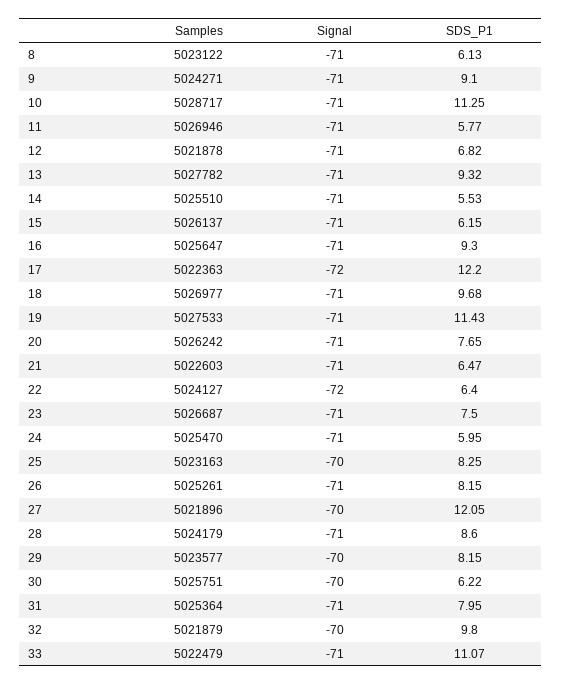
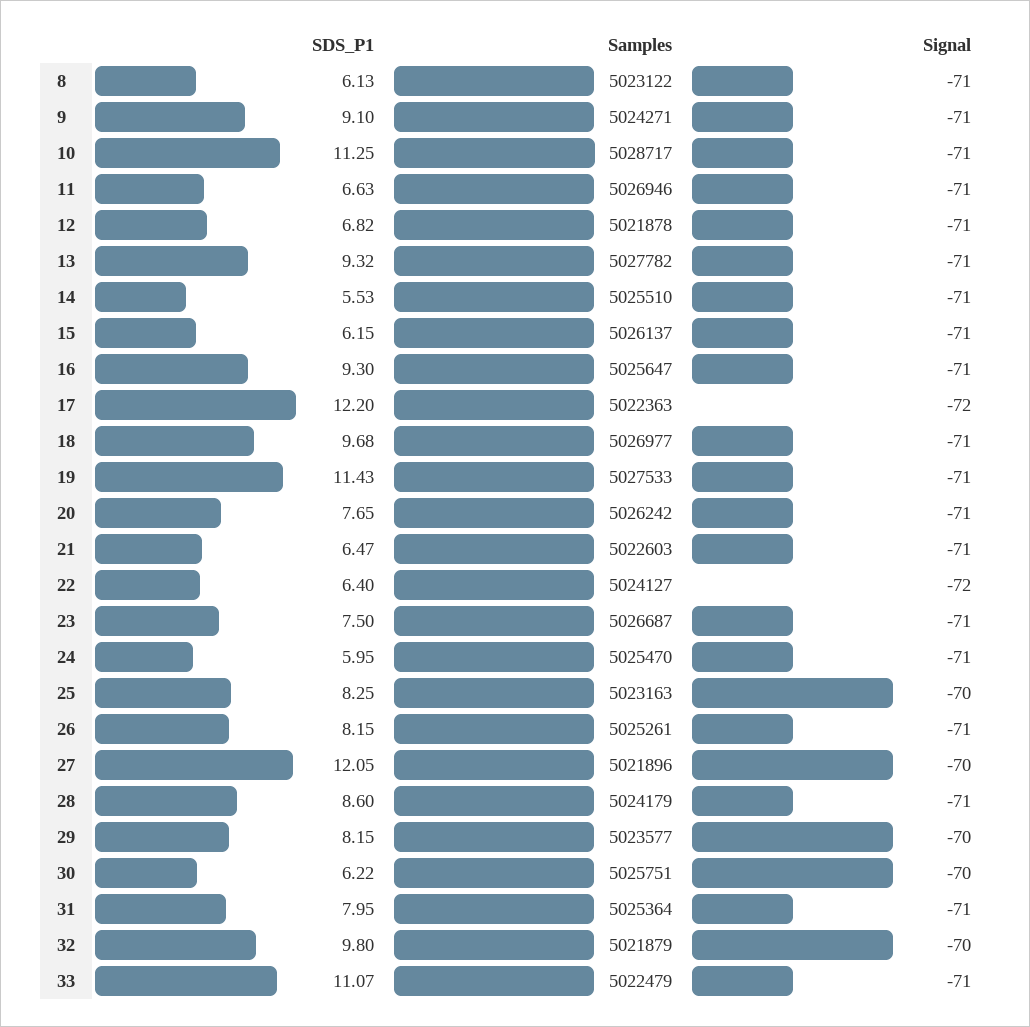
SDS_P1, 11: 5.77 -> 6.63

